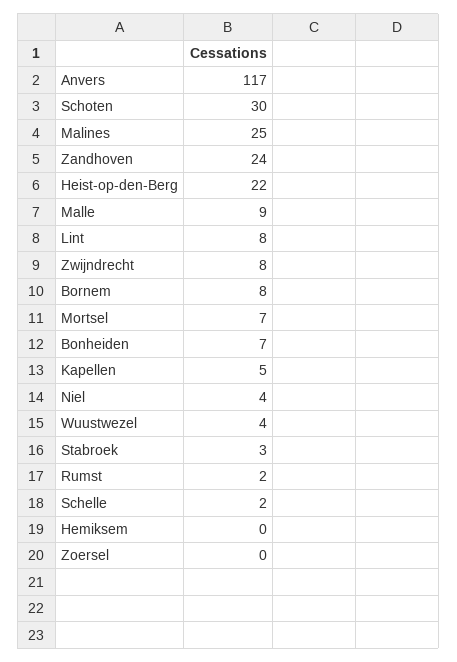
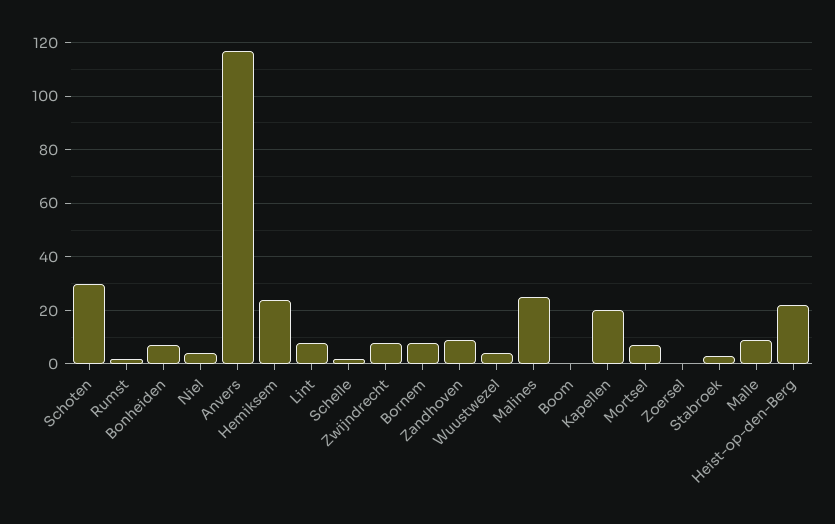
Zandhoven: 24 -> 10
Kapellen: 5 -> 20
Hemiksem: 0 -> 25
Boom: none -> 0

